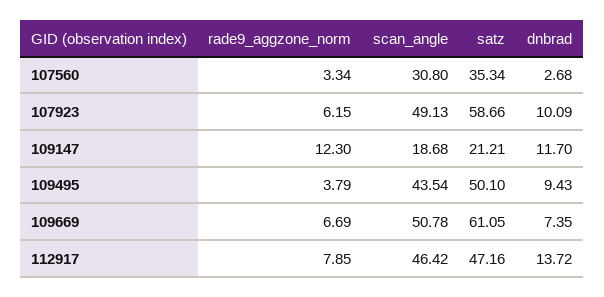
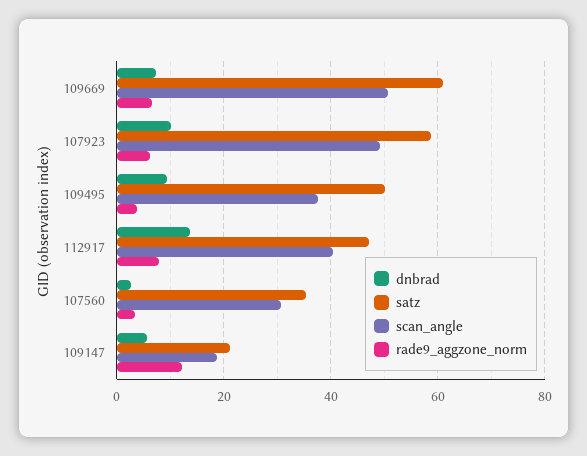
dnbrad, 109147: 11.7 -> 6
scan_angle, 109495: 43.54 -> 38
scan_angle, 112917: 46.42 -> 40

